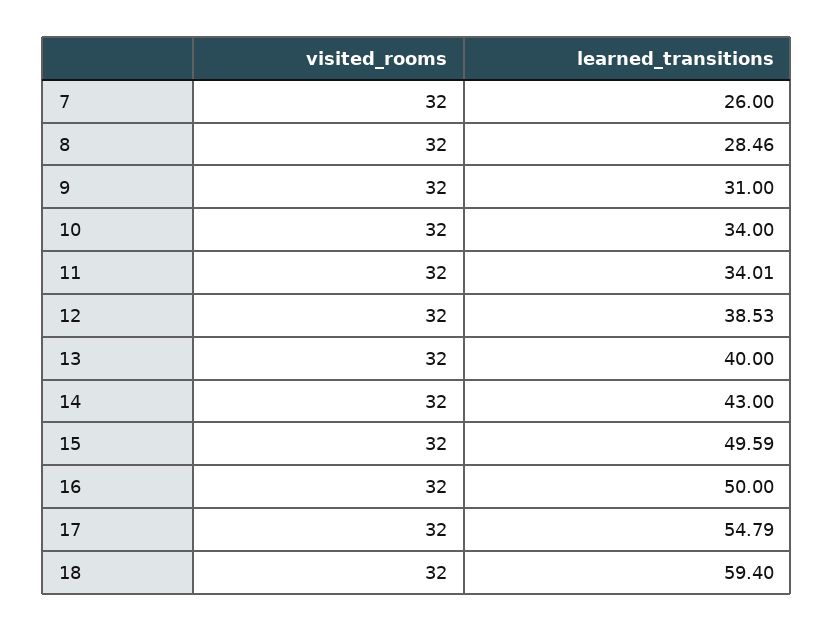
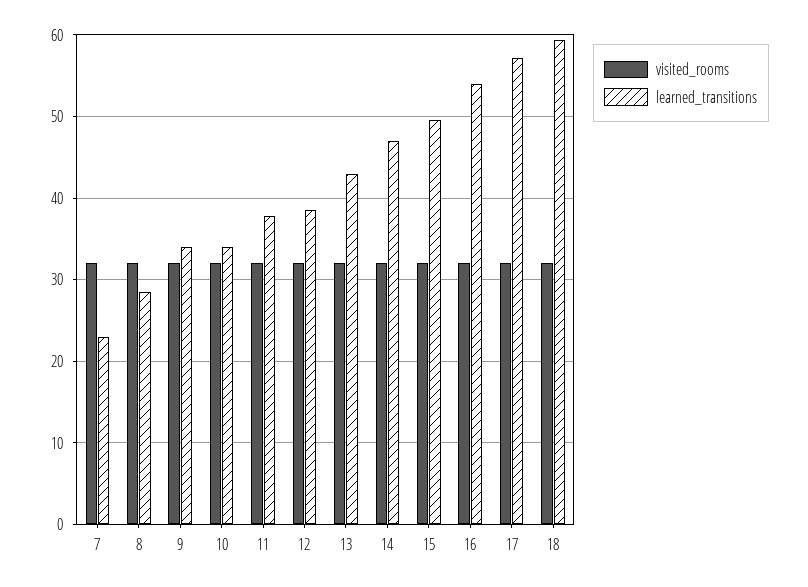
learned_transitions, 7: 26 -> 23
learned_transitions, 9: 31 -> 34
learned_transitions, 11: 34.01 -> 38
learned_transitions, 13: 40 -> 43
learned_transitions, 14: 43 -> 47
learned_transitions, 16: 50 -> 54
learned_transitions, 17: 54.79 -> 57

